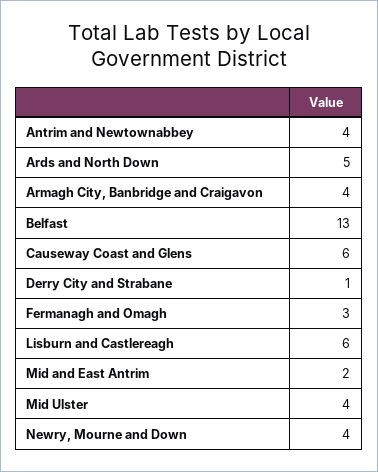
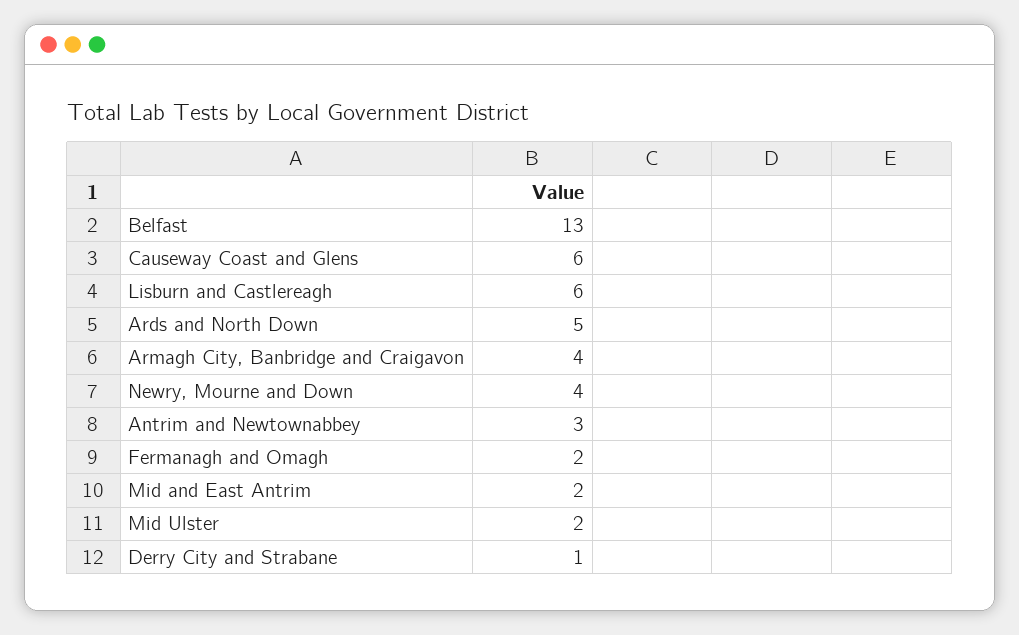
Antrim and Newtownabbey: 4 -> 3
Fermanagh and Omagh: 3 -> 2
Mid Ulster: 4 -> 2

